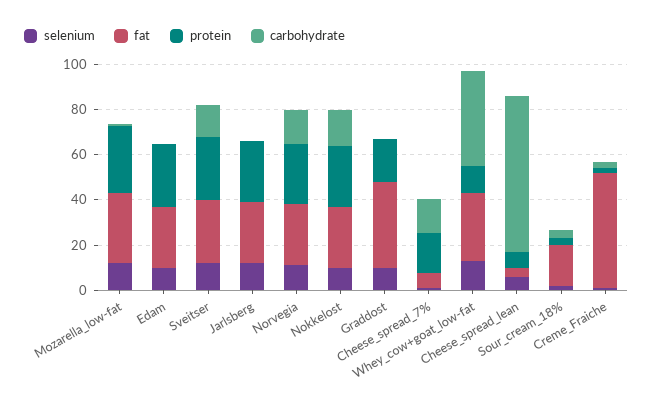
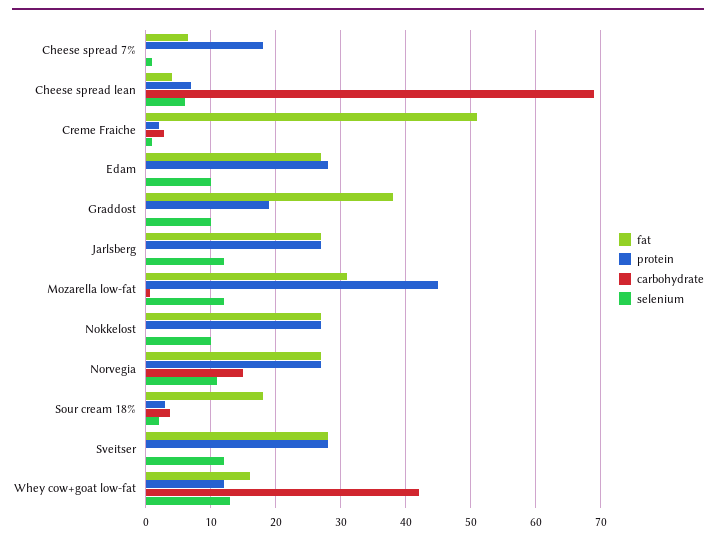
protein, Mozarella_low-fat: 30 -> 45
carbohydrate, Sveitser: 15 -> 0
carbohydrate, Nokkelost: 15 -> 0
carbohydrate, Cheese_spread_7%: 15 -> 0
fat, Whey_cow+goat_low-fat: 30 -> 16

